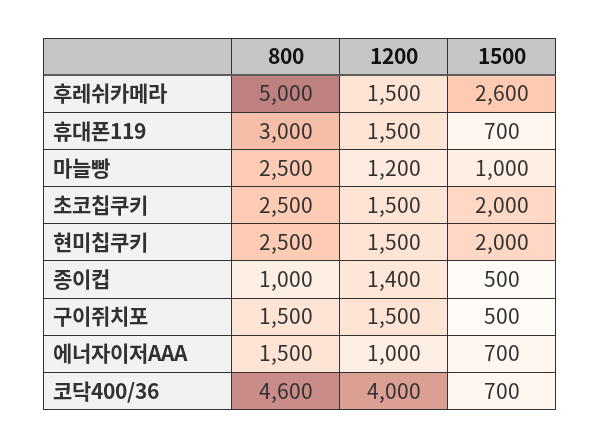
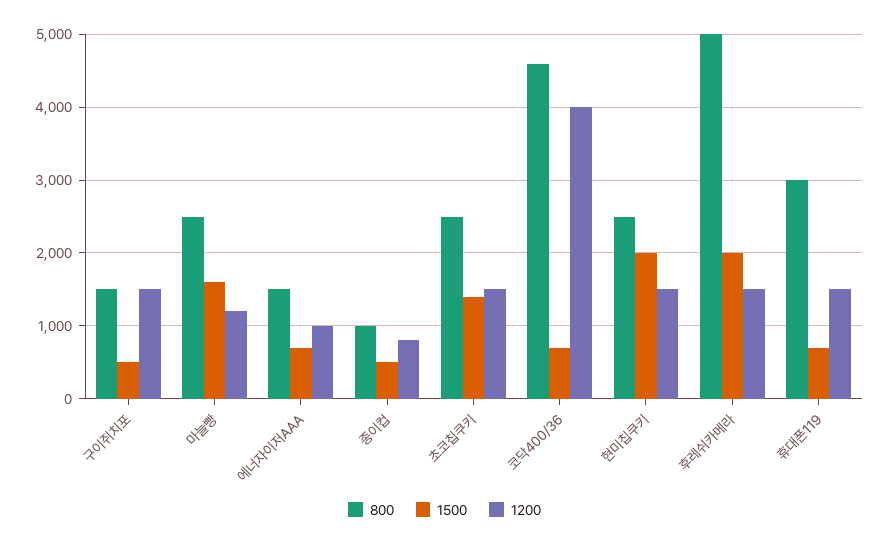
1500, 후레쉬카메라: 2600 -> 2000
1500, 마늘빵: 1000 -> 1600
1500, 초코칩쿠키: 2000 -> 1400
1200, 종이컵: 1400 -> 800

